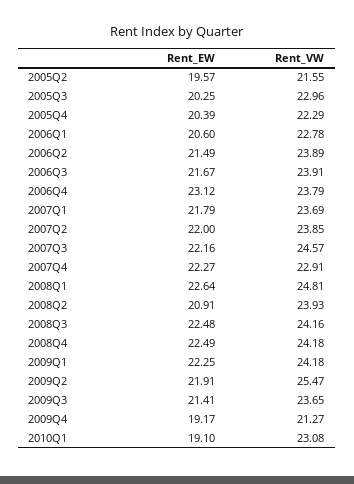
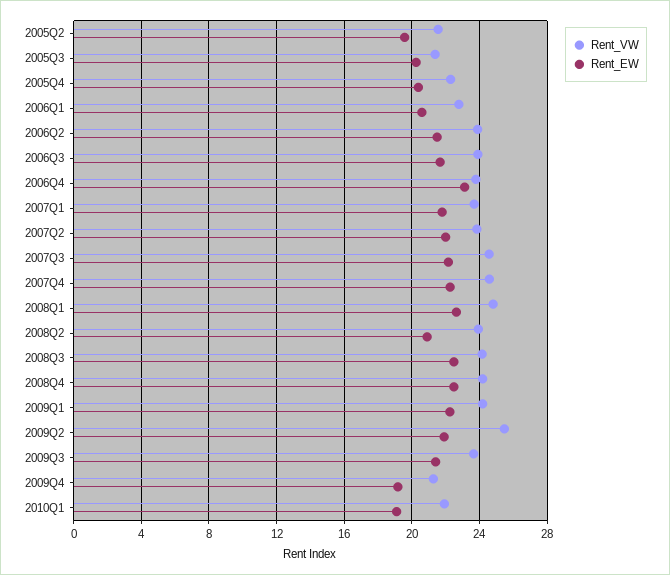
Rent_VW, 2005Q3: 22.96 -> 21.5
Rent_VW, 2007Q4: 22.91 -> 24.5
Rent_VW, 2010Q1: 23.08 -> 22

